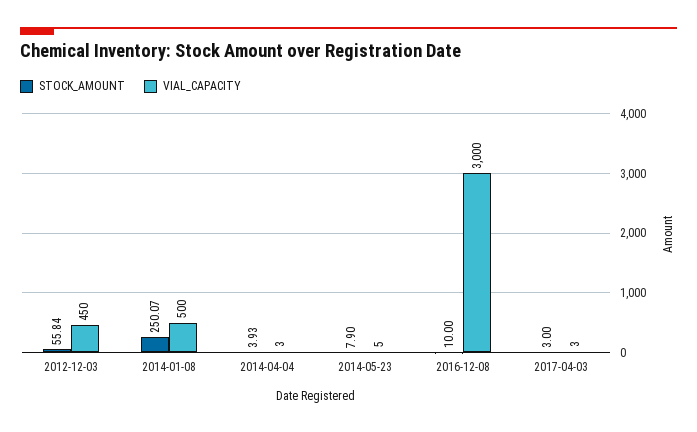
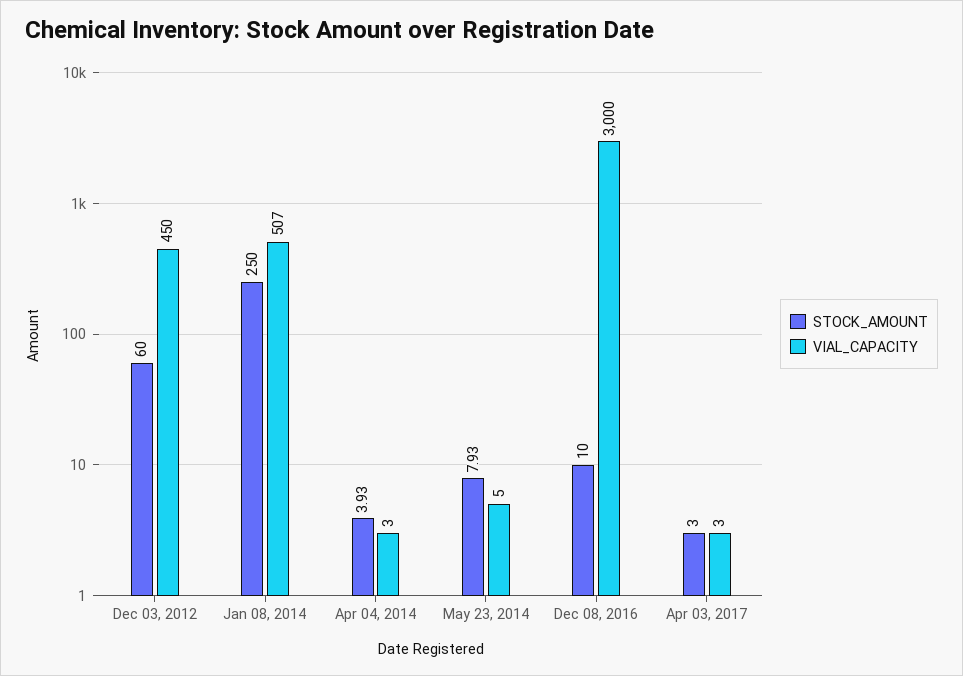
STOCK_AMOUNT, 2012-12-03: 55.84 -> 60
STOCK_AMOUNT, 2014-01-08: 250.07 -> 250
VIAL_CAPACITY, 2014-01-08: 500 -> 507
STOCK_AMOUNT, 2014-05-23: 7.9 -> 7.93

